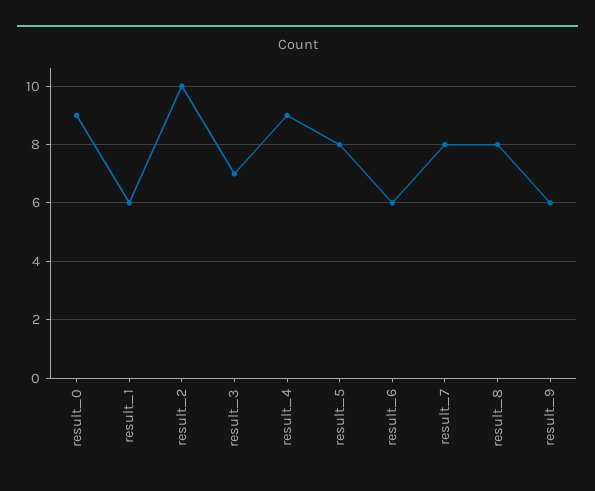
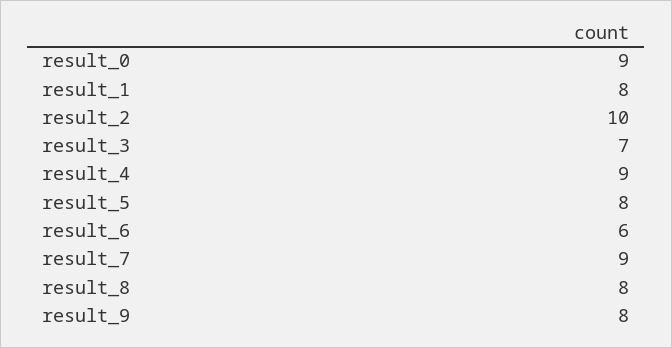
result_1: 6 -> 8
result_7: 8 -> 9
result_9: 6 -> 8

